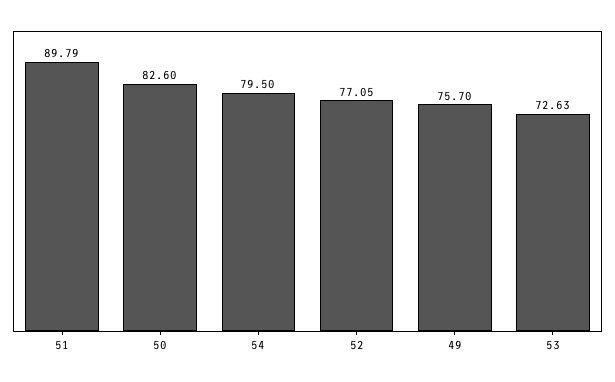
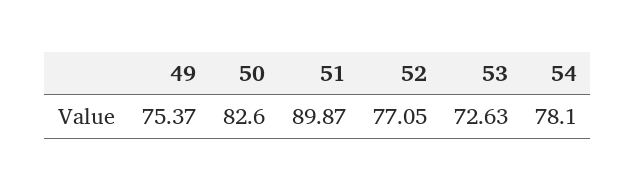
51: 89.79 -> 89.87
54: 79.5 -> 78.1
49: 75.7 -> 75.37

